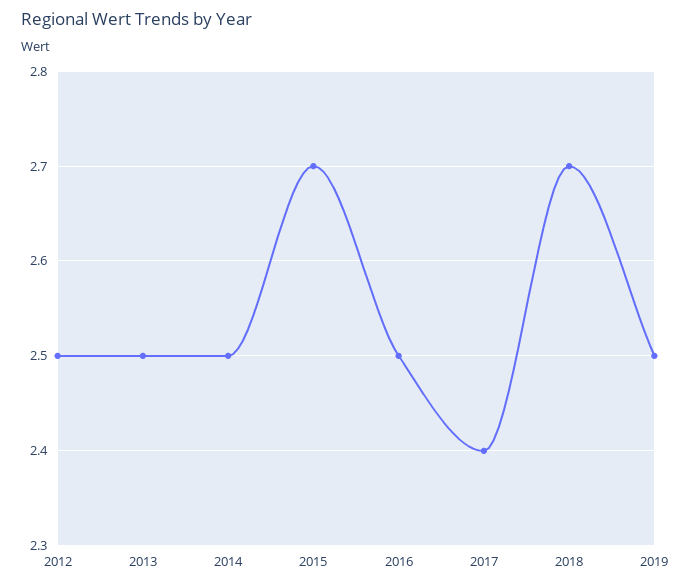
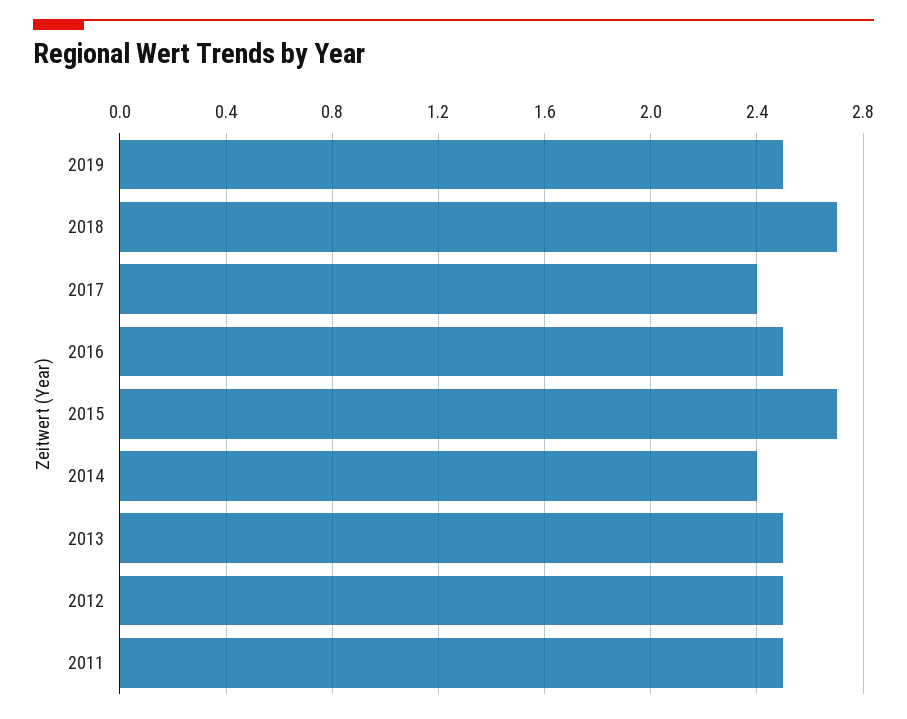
2014: 2.5 -> 2.4
2011: none -> 2.5

